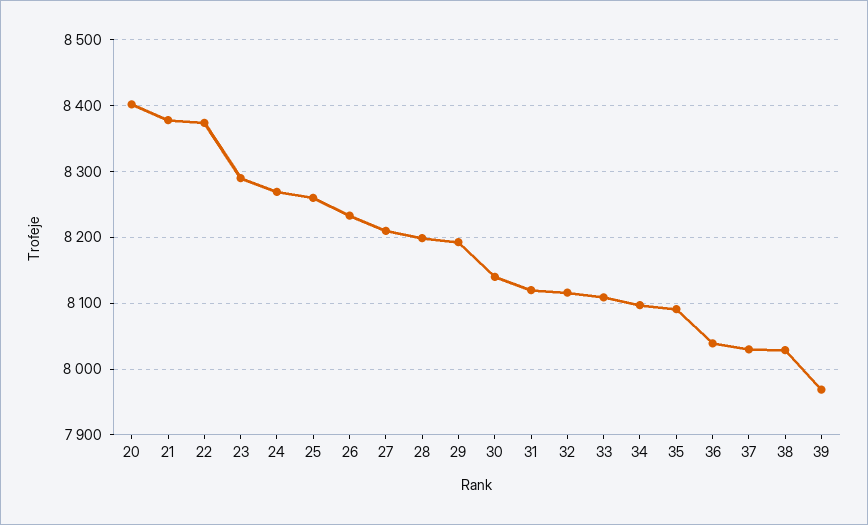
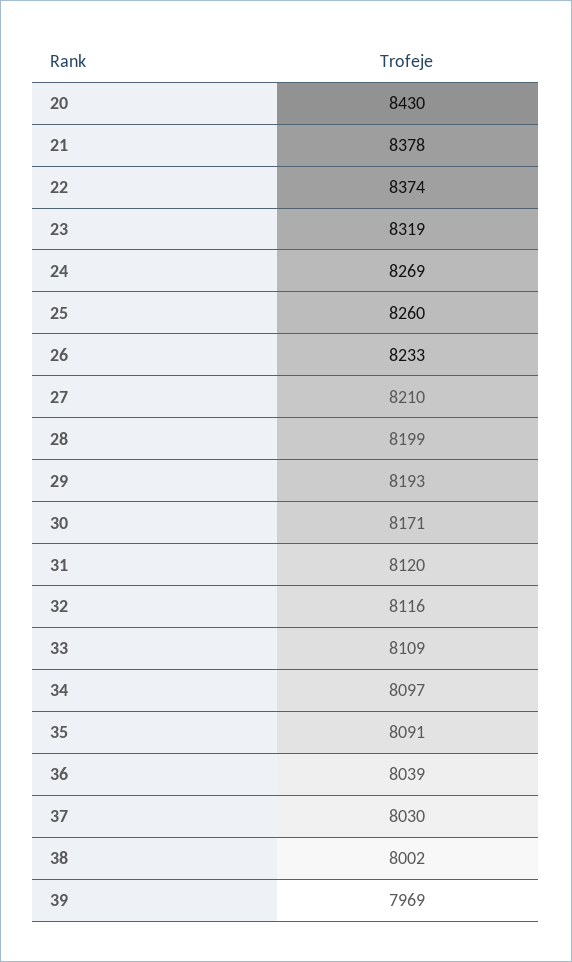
20: 8400 -> 8430
23: 8290 -> 8319
30: 8140 -> 8171
38: 8030 -> 8002

